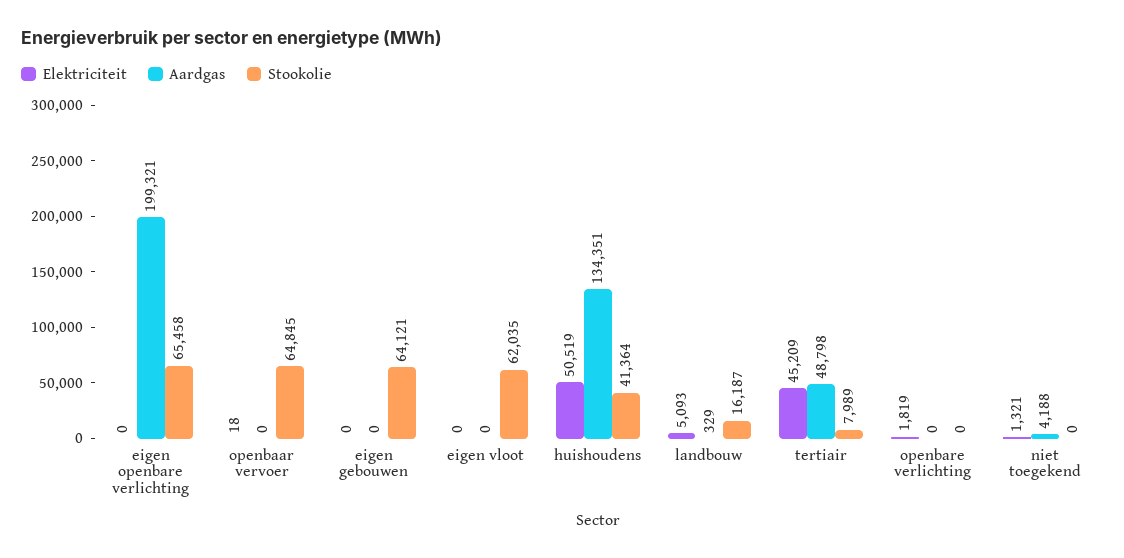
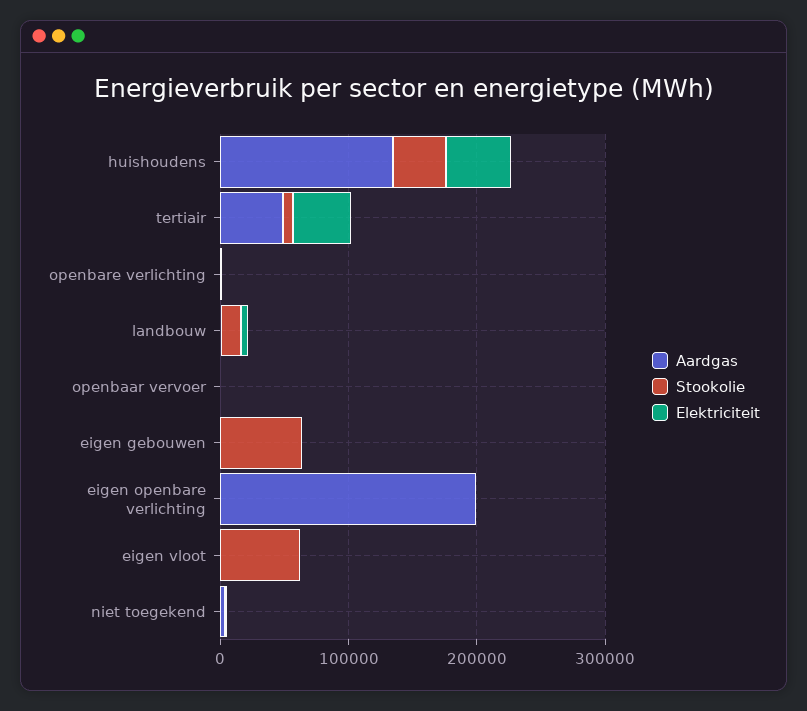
Stookolie, eigen openbare verlichting: 65458 -> 0
Stookolie, openbaar vervoer: 64845 -> 0

